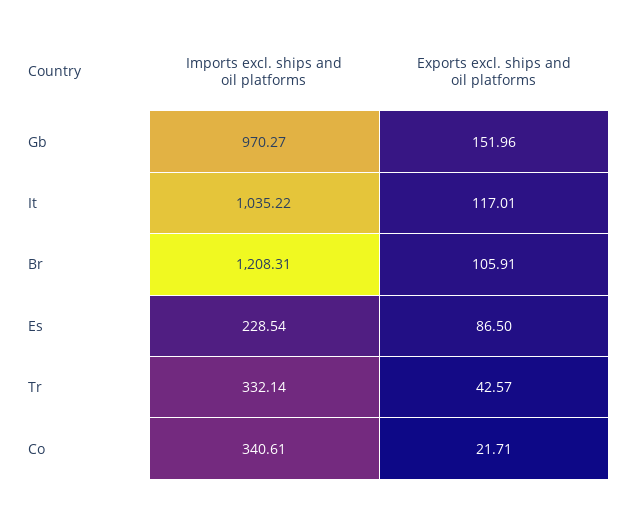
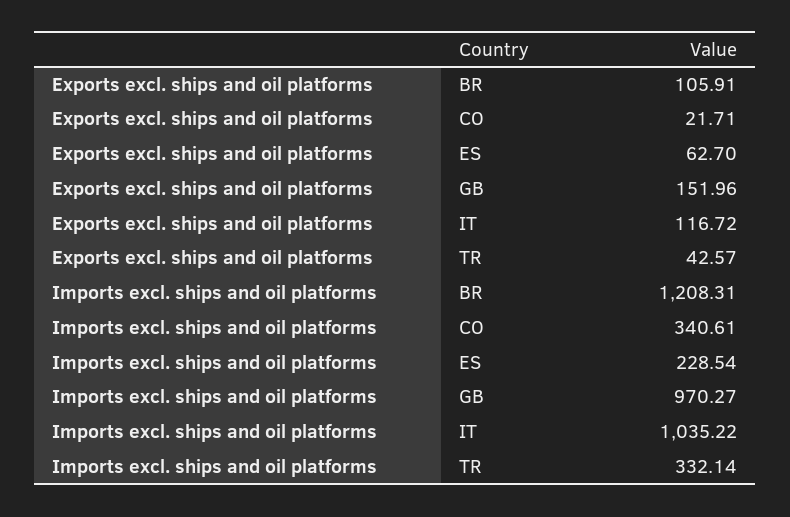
Exports excl. ships and oil platforms, It: 117.01 -> 116.72
Exports excl. ships and oil platforms, Es: 86.5 -> 62.7

